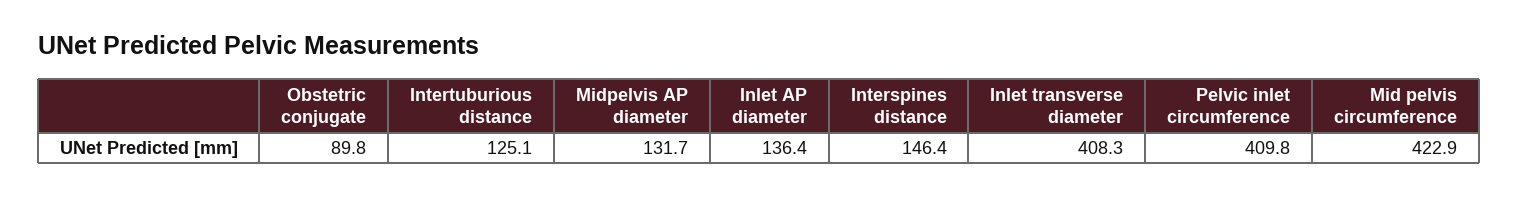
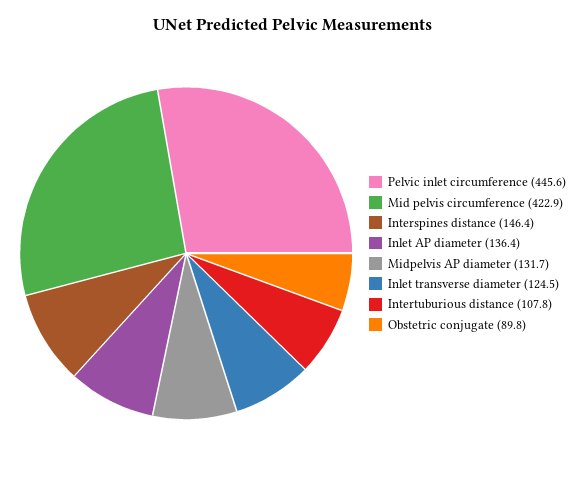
Intertuburious distance: 125.1 -> 107.8
Inlet transverse diameter: 408.3 -> 124.5
Pelvic inlet circumference: 409.8 -> 445.6

